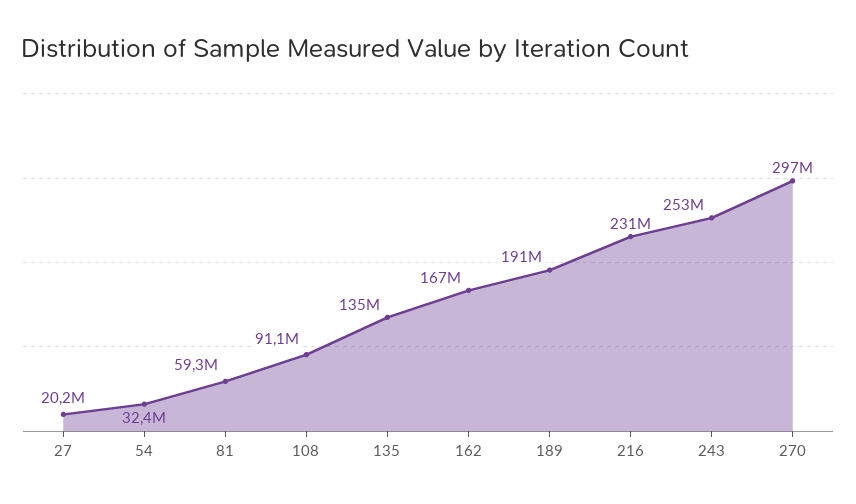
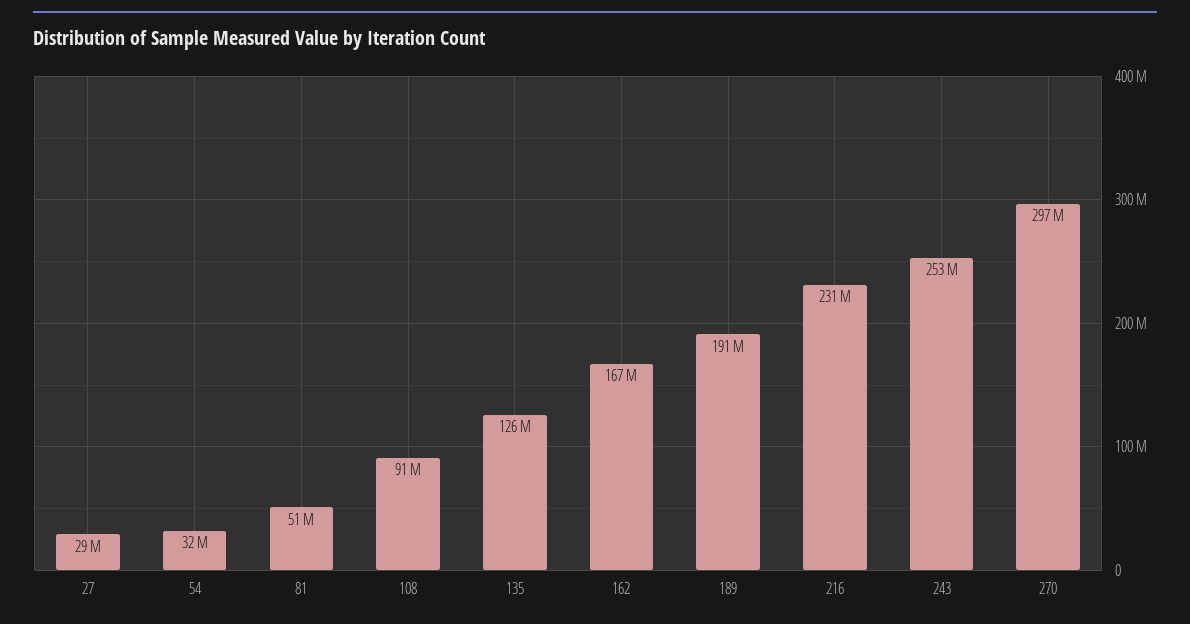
27: 20200000 -> 29000000
81: 59300000 -> 51000000
135: 135000000 -> 126000000

